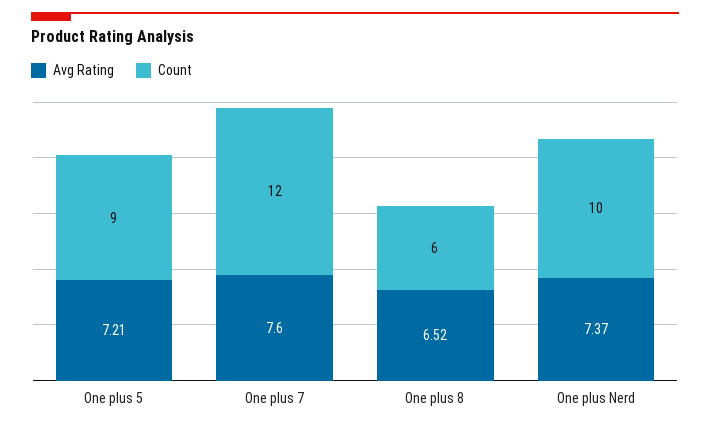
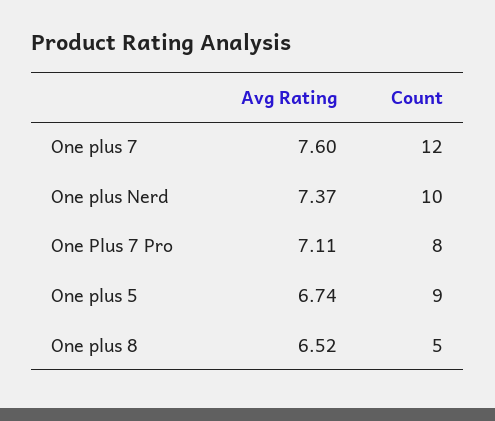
Avg Rating, One plus 5: 7.21 -> 6.74
Count, One plus 8: 6 -> 5
Avg Rating, One Plus 7 Pro: none -> 7.11
Count, One Plus 7 Pro: none -> 8

